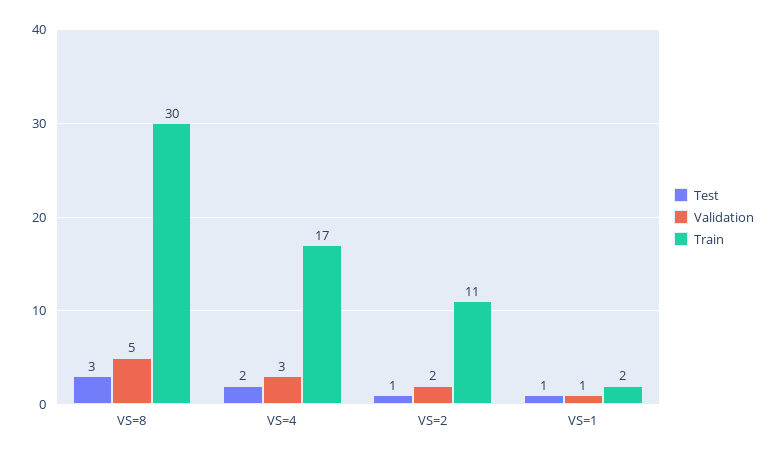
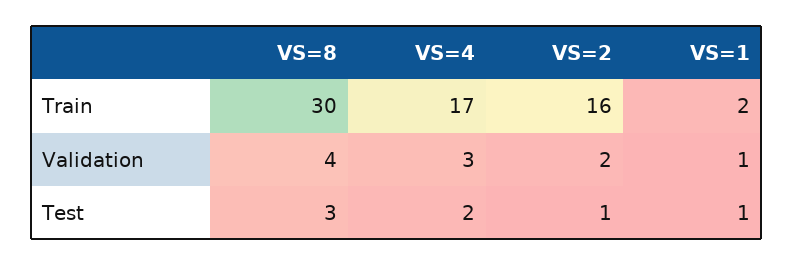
Validation, VS=8: 5 -> 4
Train, VS=2: 11 -> 16

